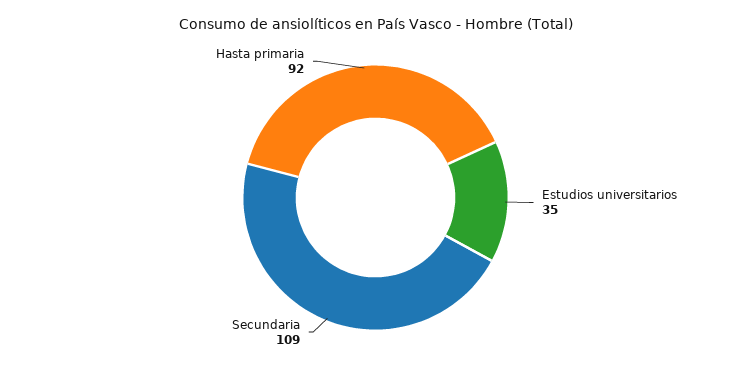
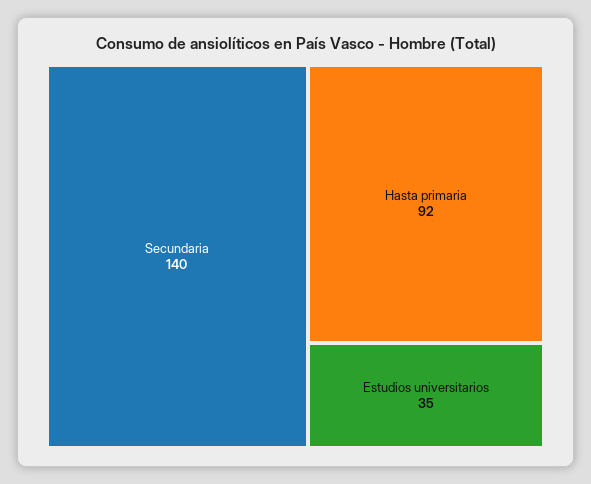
Secundaria: 109 -> 140

